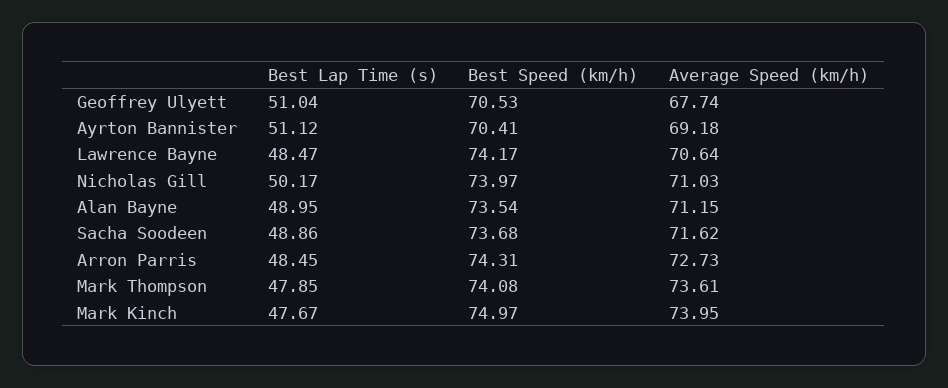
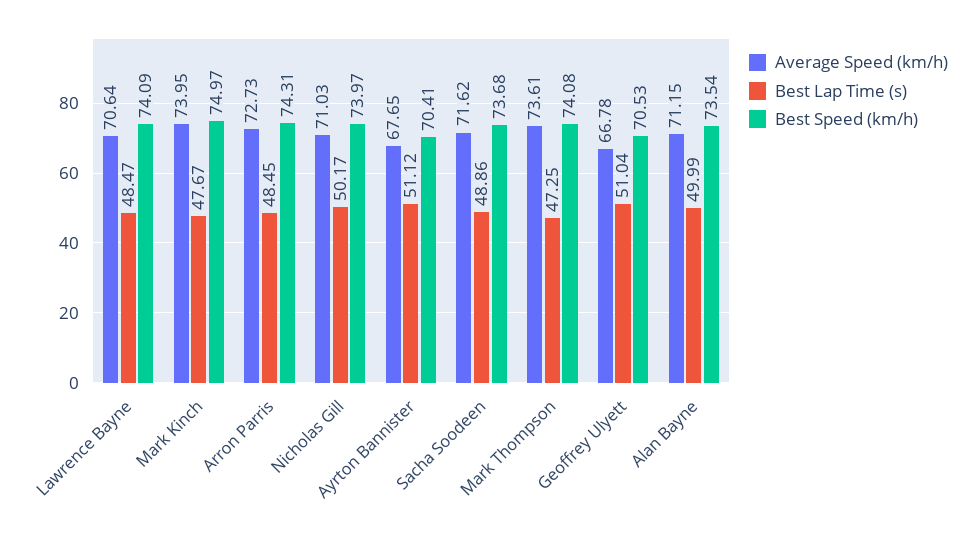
Average Speed (km/h), Geoffrey Ulyett: 67.74 -> 66.78
Average Speed (km/h), Ayrton Bannister: 69.18 -> 67.65
Best Speed (km/h), Lawrence Bayne: 74.17 -> 74.09
Best Lap Time (s), Alan Bayne: 48.95 -> 49.99
Best Lap Time (s), Mark Thompson: 47.85 -> 47.25

